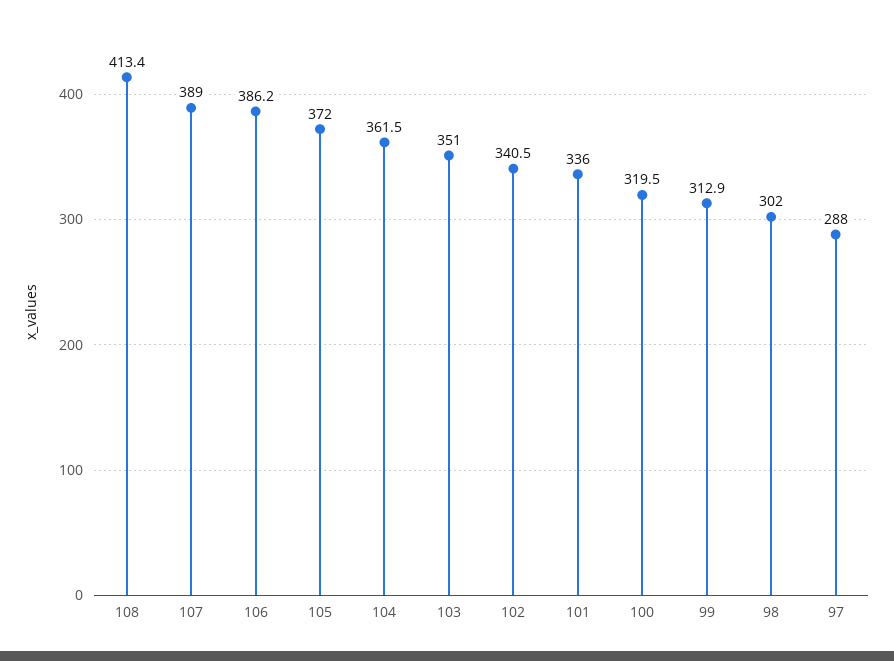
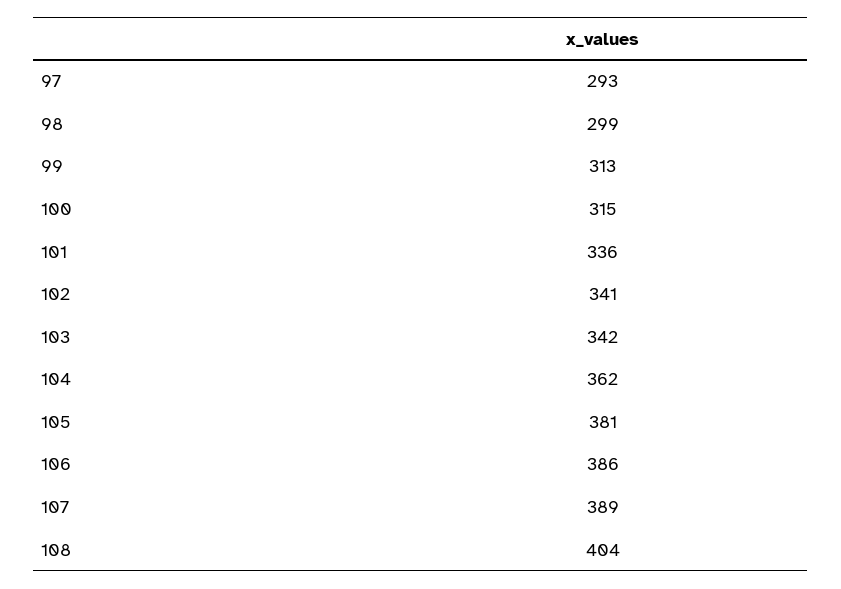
108: 413.4 -> 404
105: 372 -> 381
103: 351 -> 342
100: 319.5 -> 315
98: 302 -> 299
97: 288 -> 293

